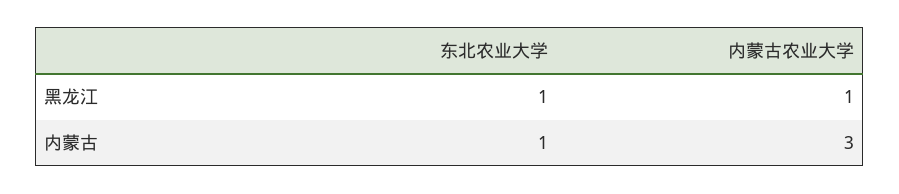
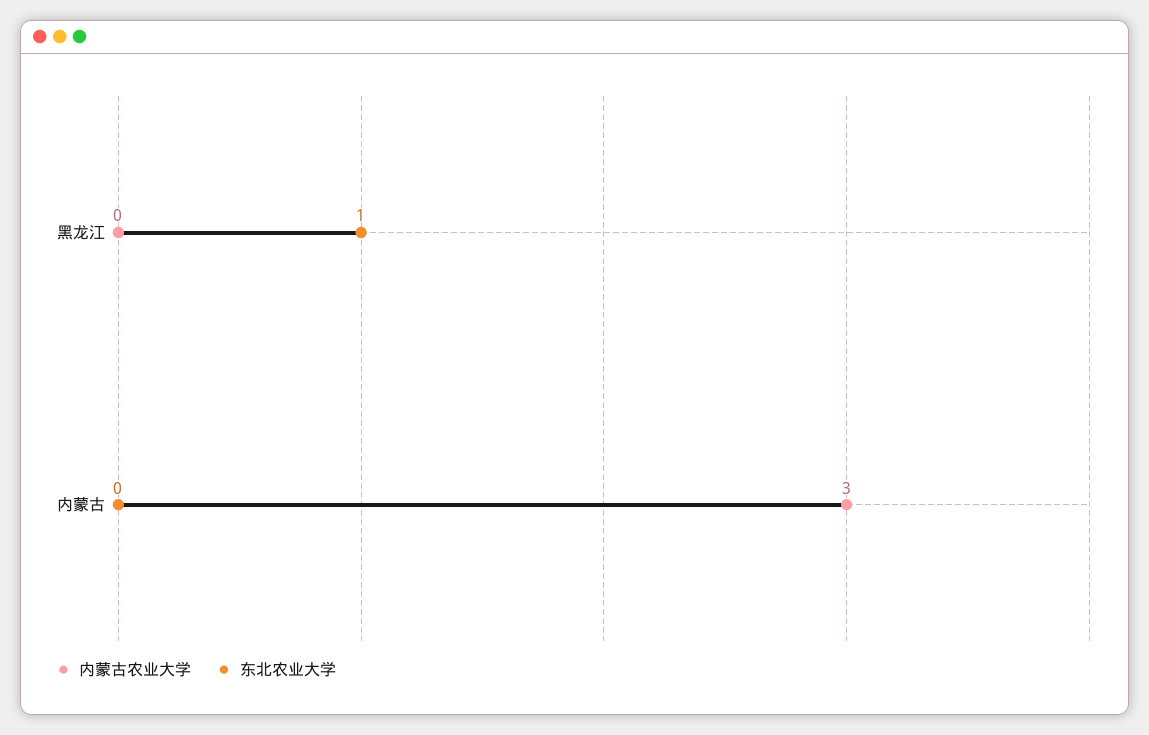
内蒙古农业大学, 黑龙江: 1 -> 0
东北农业大学, 内蒙古: 1 -> 0

